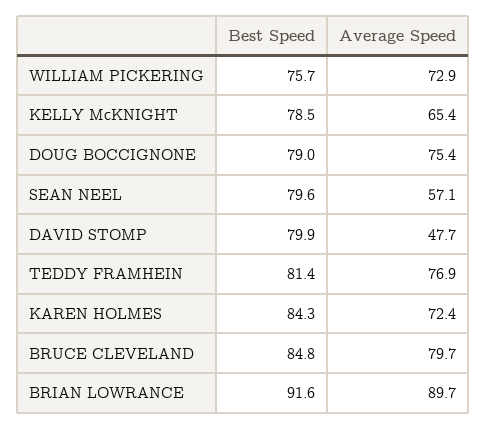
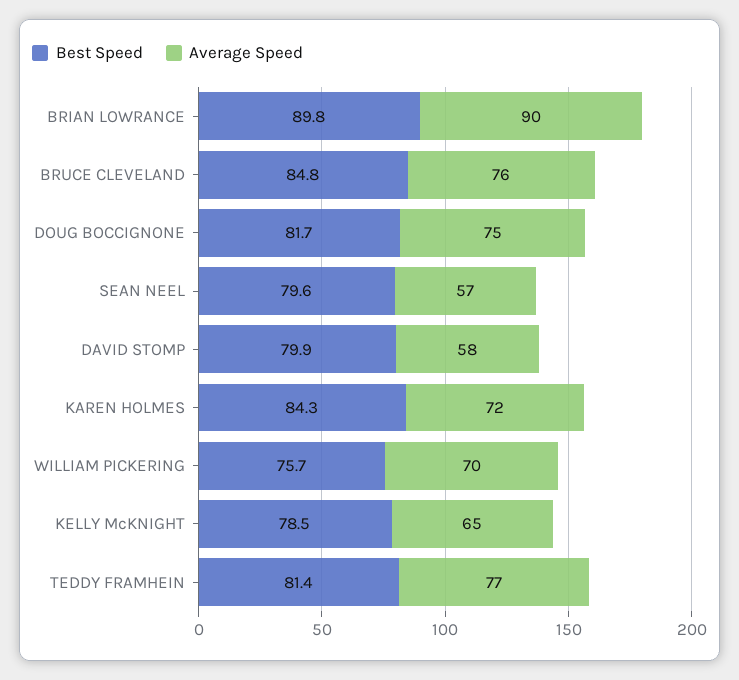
Average Speed, WILLIAM PICKERING: 72.9 -> 70
Best Speed, DOUG BOCCIGNONE: 79 -> 81.7
Average Speed, DAVID STOMP: 47.7 -> 58
Average Speed, BRUCE CLEVELAND: 79.7 -> 76
Best Speed, BRIAN LOWRANCE: 91.6 -> 89.8

